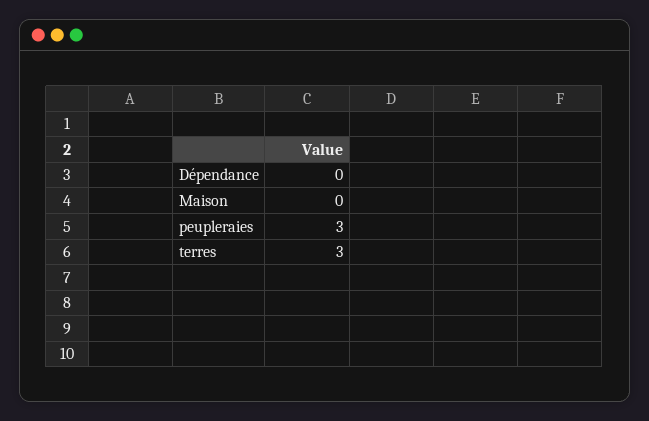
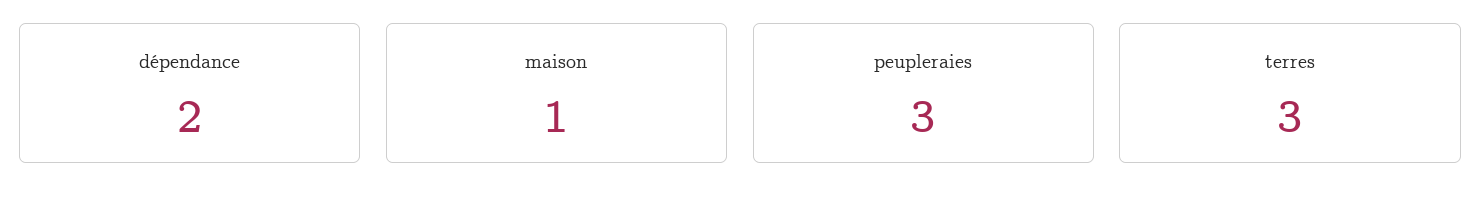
Dépendance: 0 -> 2
Maison: 0 -> 1

